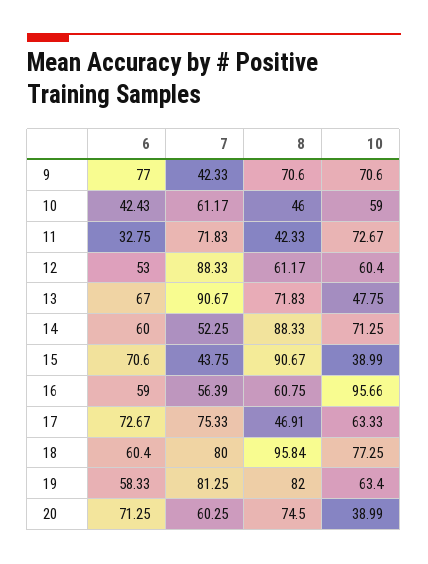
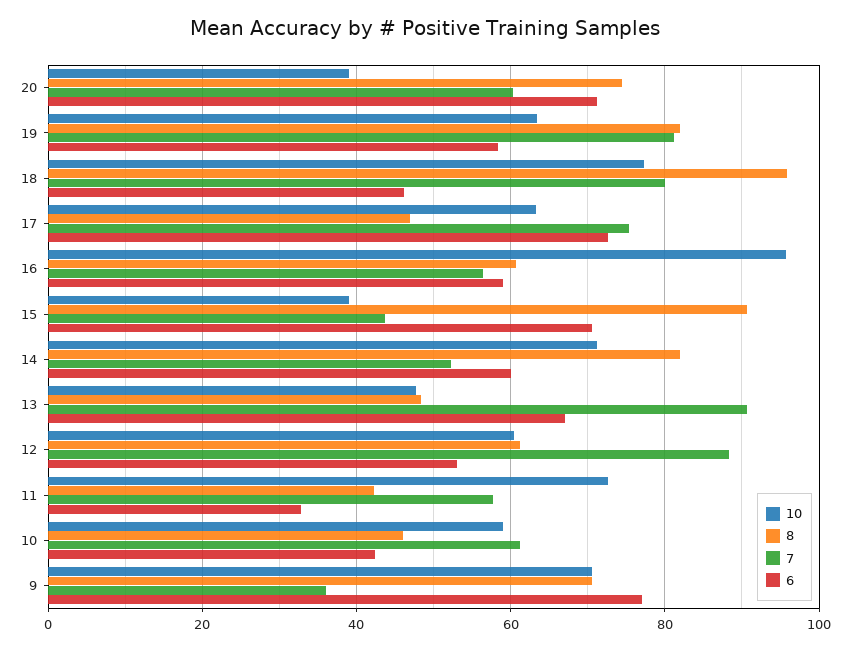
7, 9: 42.33 -> 36
7, 11: 71.83 -> 58
8, 13: 71.83 -> 48
8, 14: 88.33 -> 82
6, 18: 60.4 -> 46

